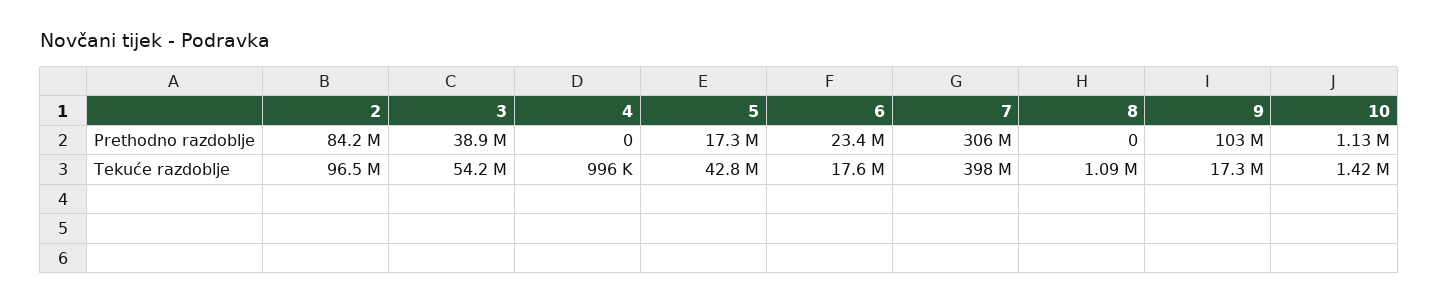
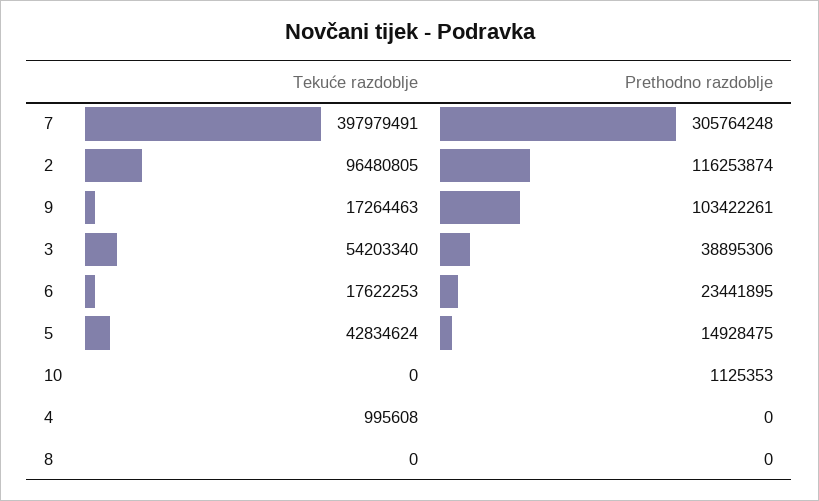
2, Prethodno razdoblje: 84200000 -> 116253874
5, Prethodno razdoblje: 17300000 -> 14928475
8, Tekuće razdoblje: 1090000 -> 0
10, Tekuće razdoblje: 1420000 -> 0

